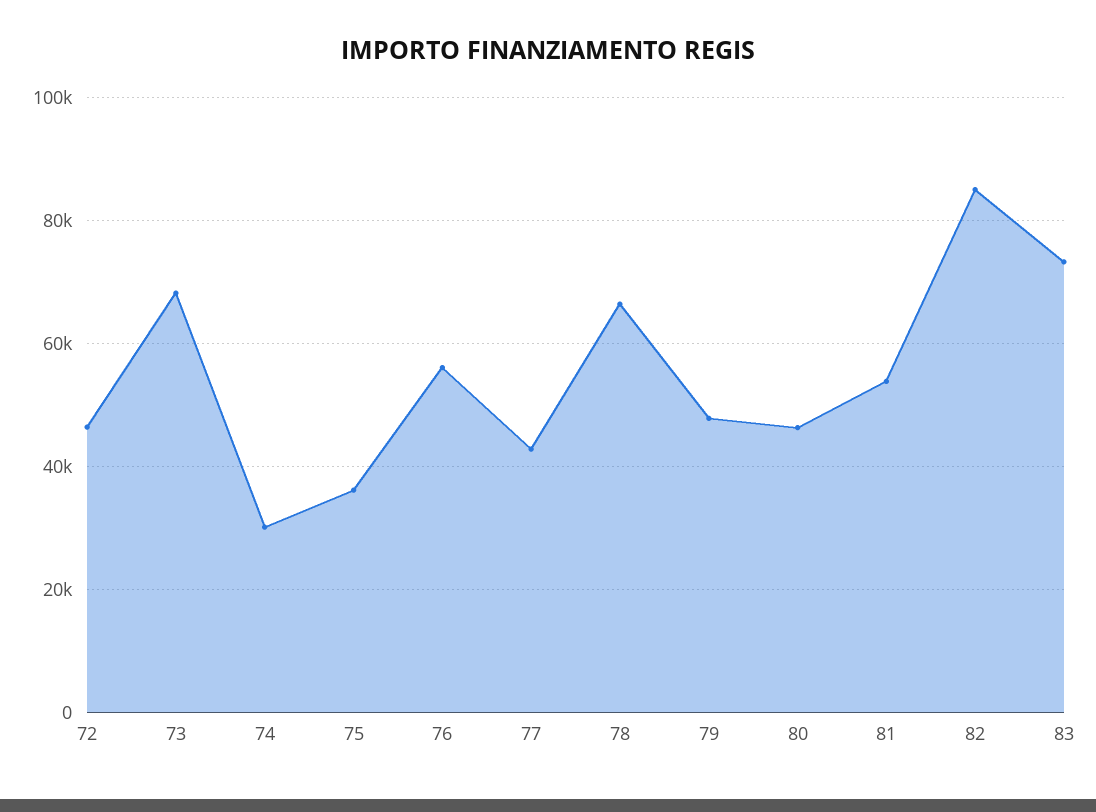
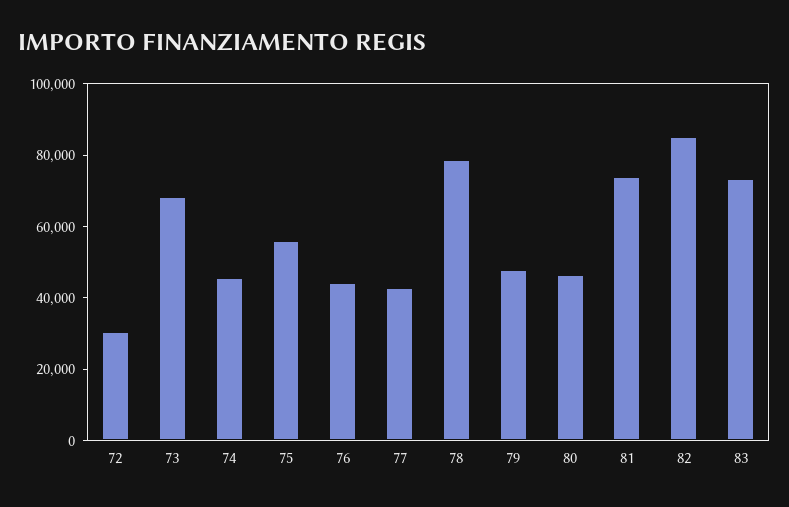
72: 46000 -> 30000
74: 30000 -> 45000
75: 36000 -> 55000
76: 56000 -> 45000
78: 66000 -> 80000
81: 54000 -> 75000

